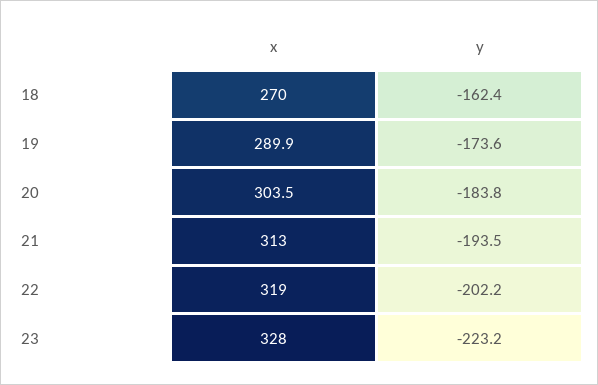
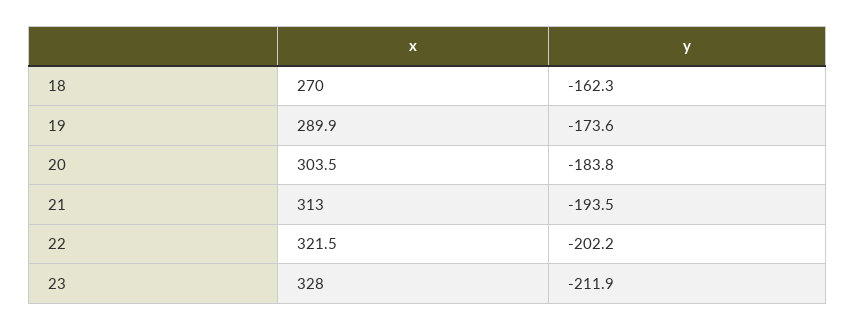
y, 18: -162.4 -> -162.3
x, 22: 319 -> 321.5
y, 23: -223.2 -> -211.9

